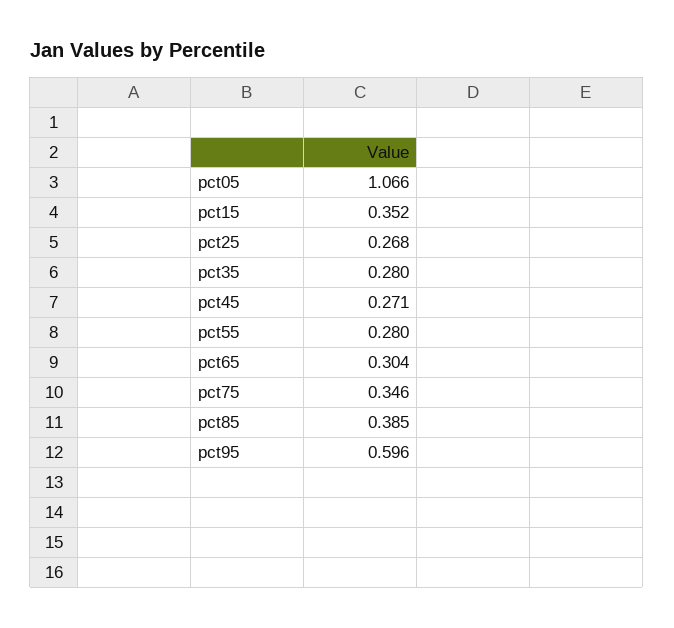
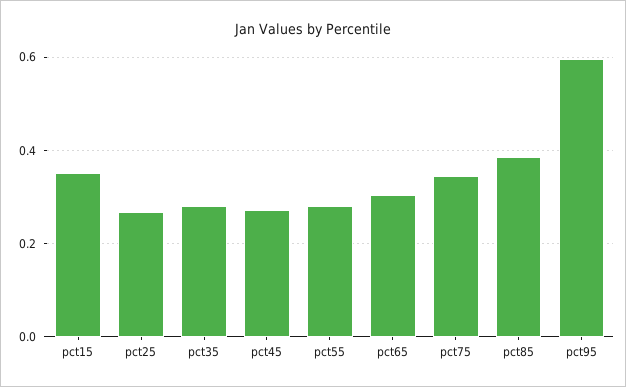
pct05: 1.066 -> none

